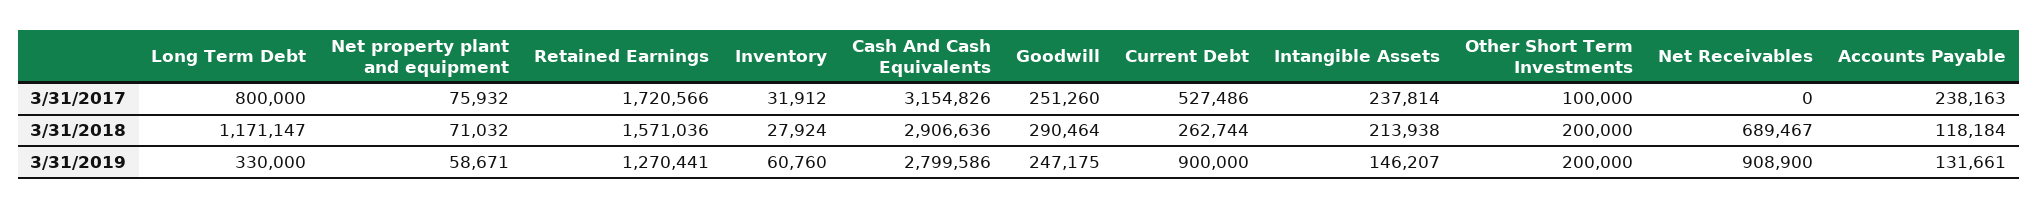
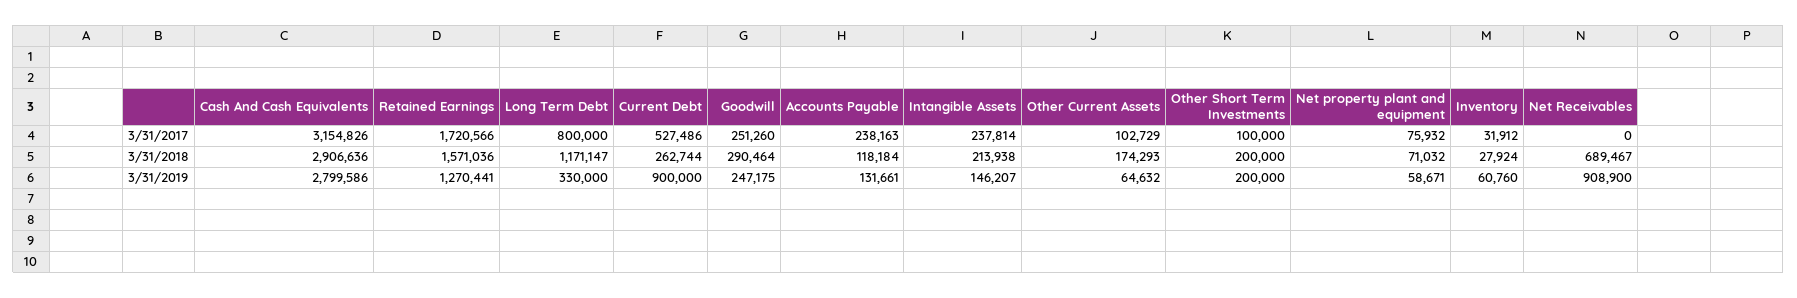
Other Current Assets, 3/31/2017: none -> 102729
Other Current Assets, 3/31/2018: none -> 174293
Other Current Assets, 3/31/2019: none -> 64632

